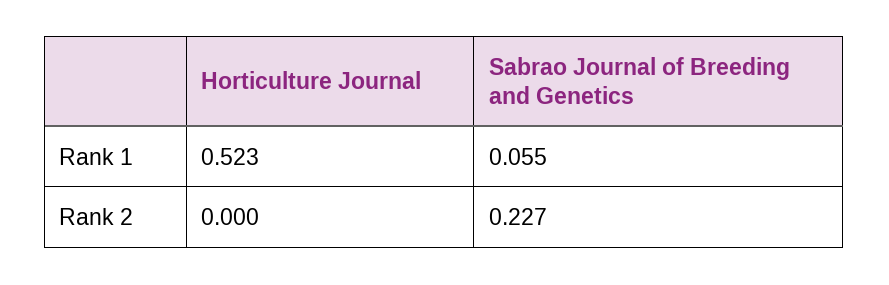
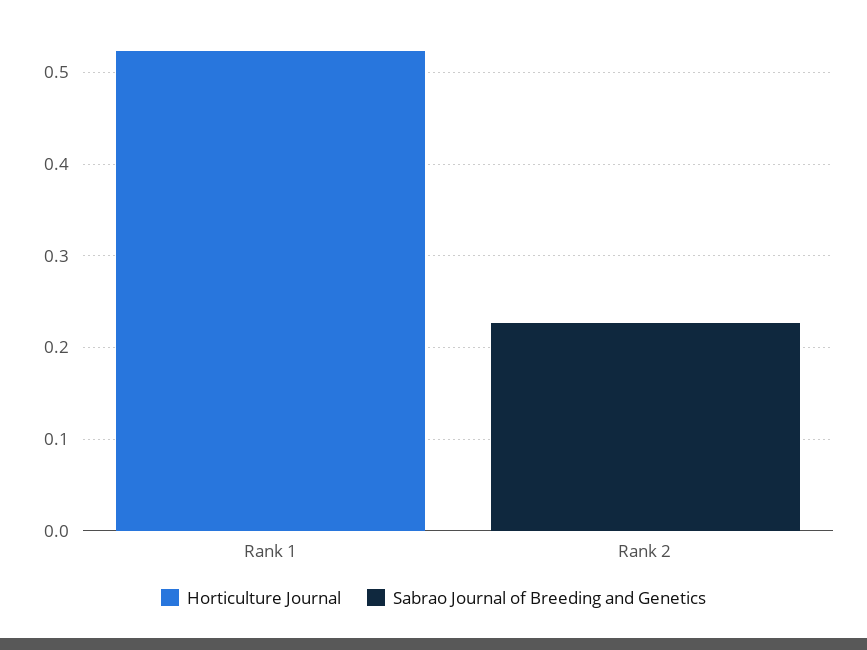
Sabrao Journal of Breeding and Genetics, Rank 1: 0.055 -> 0

